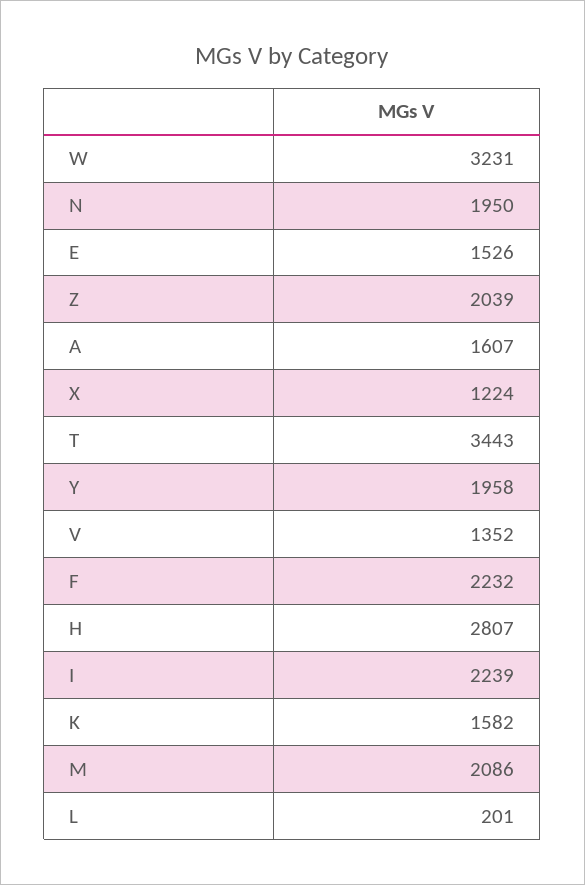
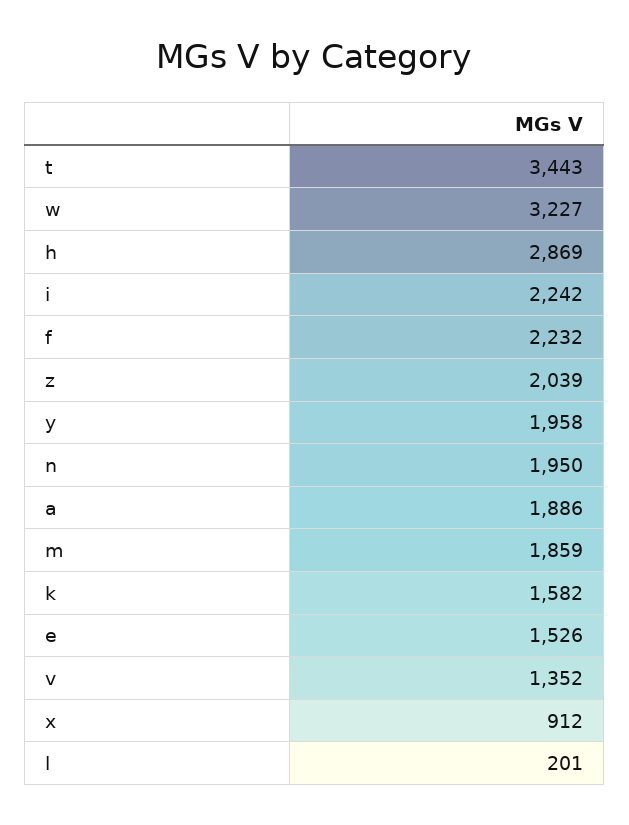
W: 3231 -> 3227
A: 1607 -> 1886
X: 1224 -> 912
H: 2807 -> 2869
I: 2239 -> 2242
M: 2086 -> 1859

